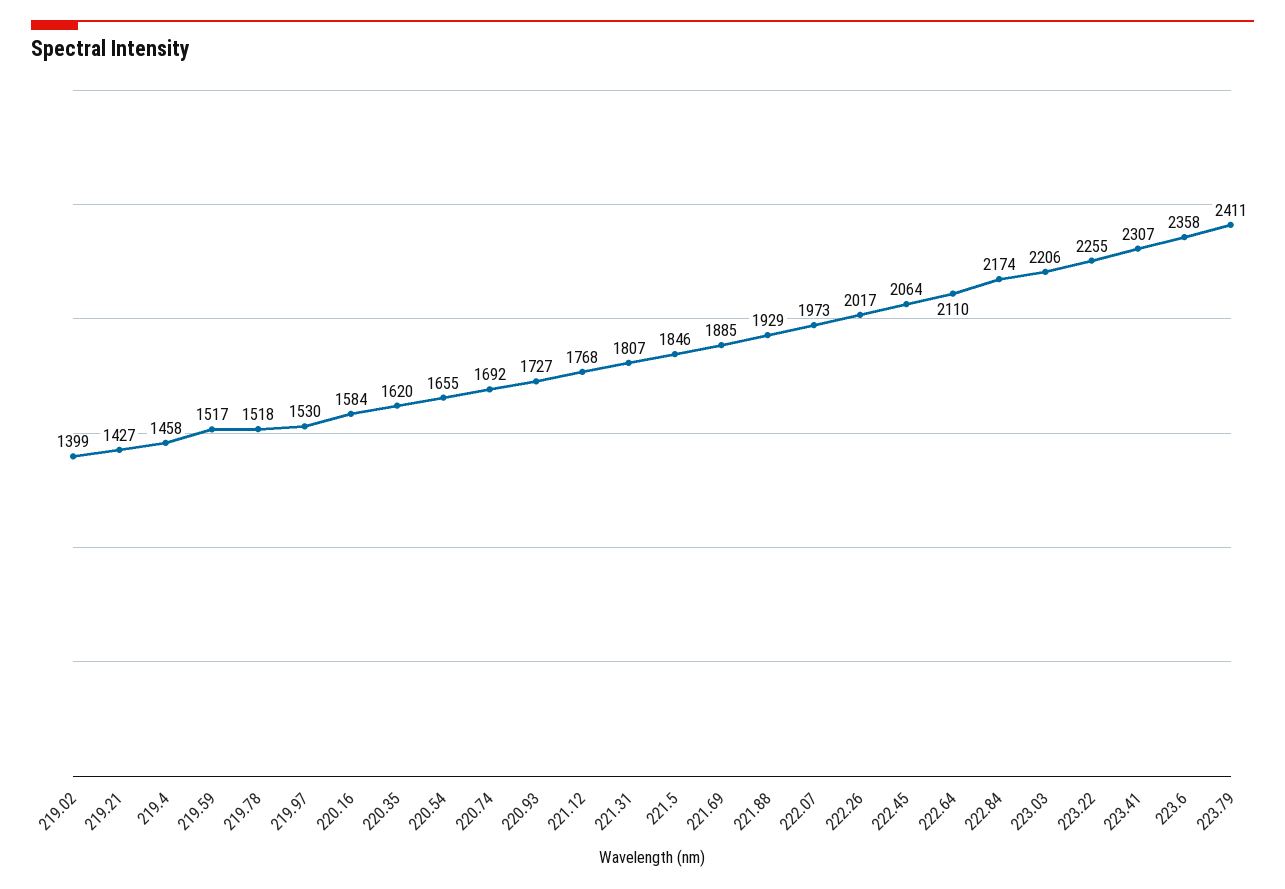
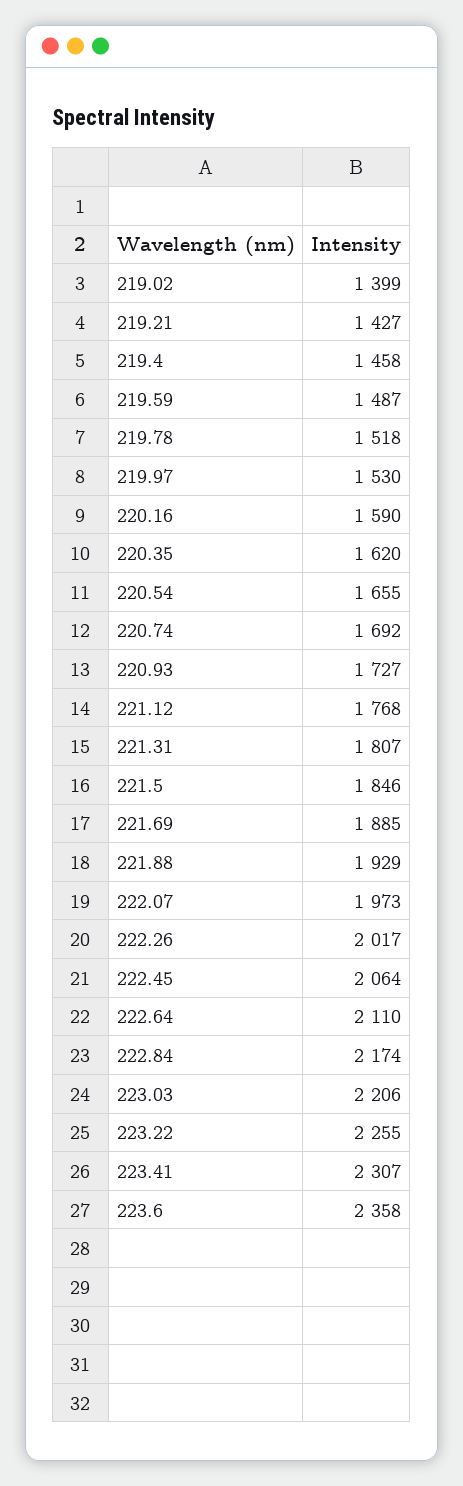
219.59: 1517 -> 1487
220.16: 1584 -> 1590
223.79: 2411 -> none

